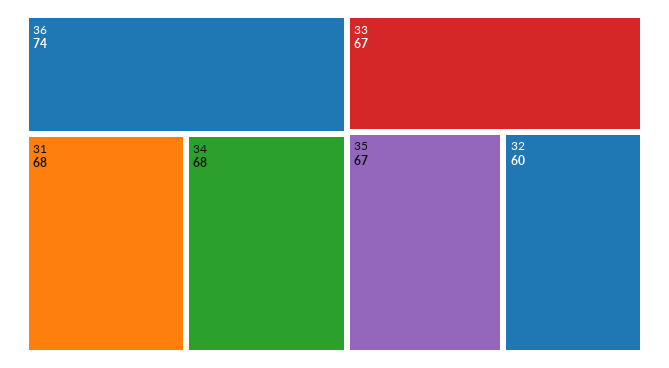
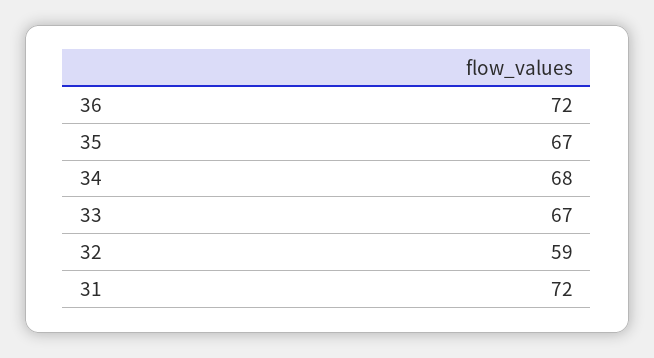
36: 74 -> 72
31: 68 -> 72
32: 60 -> 59

